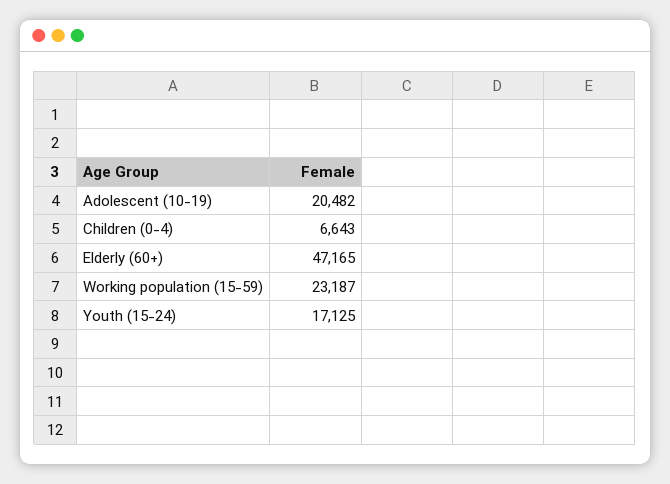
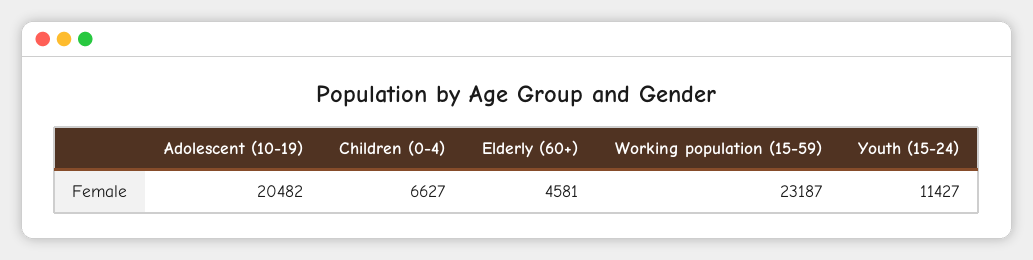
Children (0-4): 6643 -> 6627
Elderly (60+): 47165 -> 4581
Youth (15-24): 17125 -> 11427

